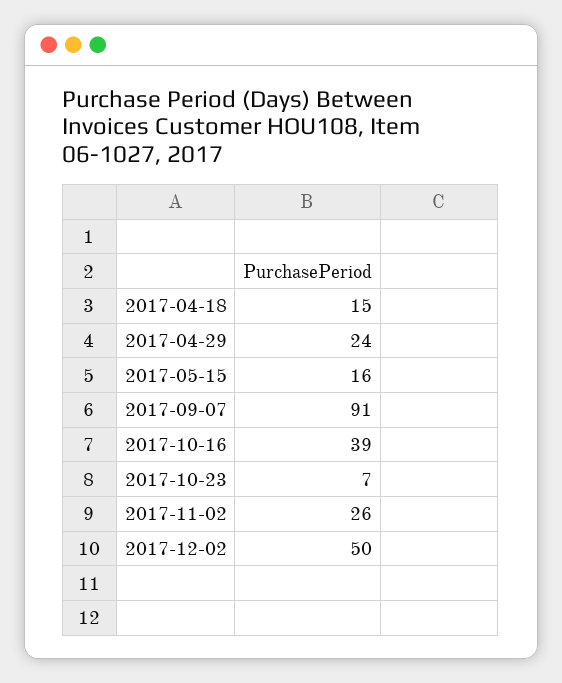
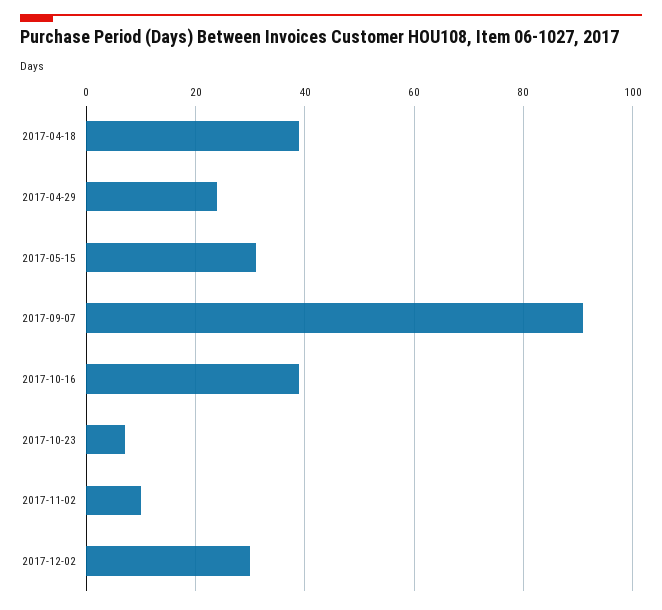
2017-04-18: 15 -> 40
2017-05-15: 16 -> 30
2017-11-02: 26 -> 10
2017-12-02: 50 -> 30

